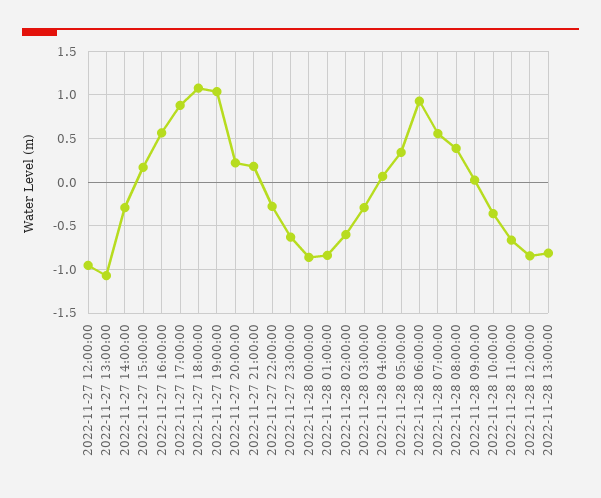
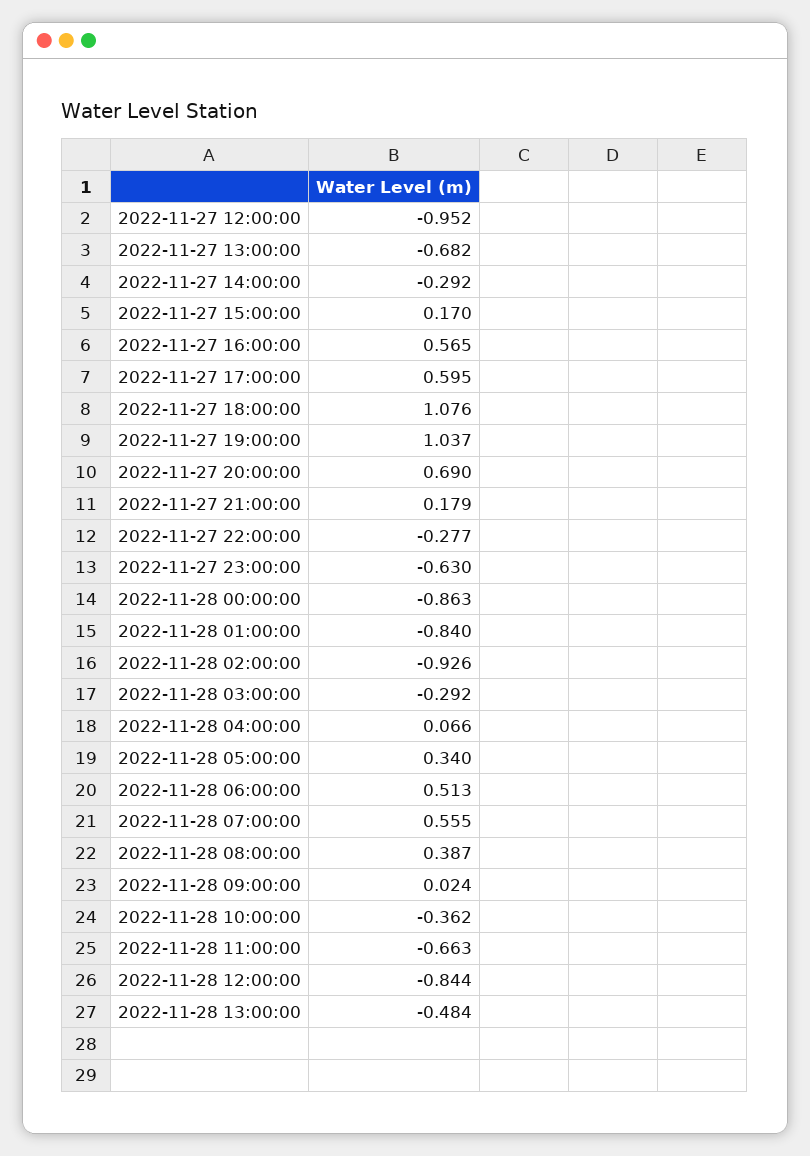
2022-11-27 13:00:00: -1.1 -> -0.682
2022-11-27 17:00:00: 0.9 -> 0.595
2022-11-27 20:00:00: 0.2 -> 0.69
2022-11-28 02:00:00: -0.6 -> -0.926
2022-11-28 06:00:00: 0.9 -> 0.513
2022-11-28 13:00:00: -0.8 -> -0.484

